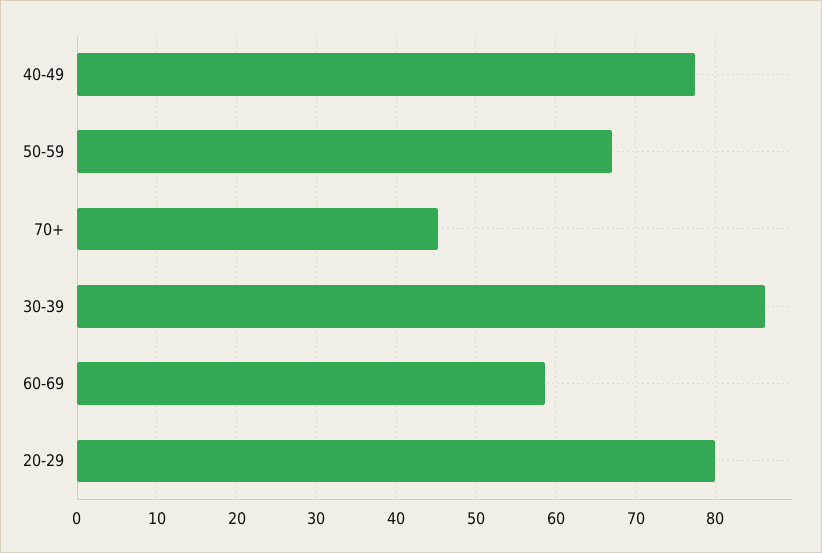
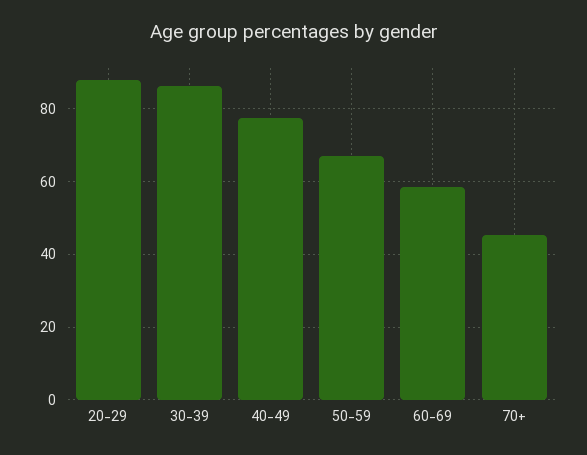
20-29: 80 -> 88

